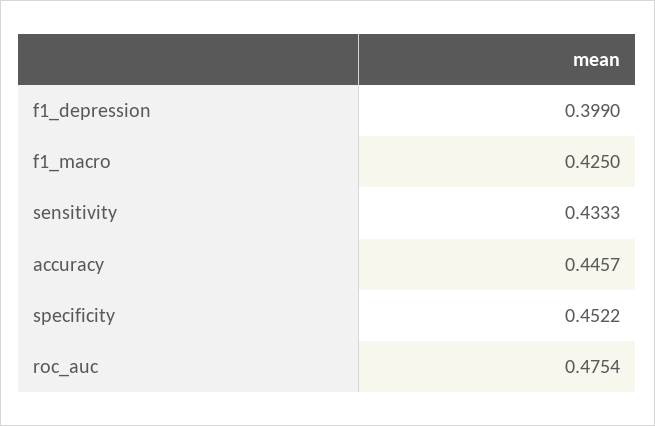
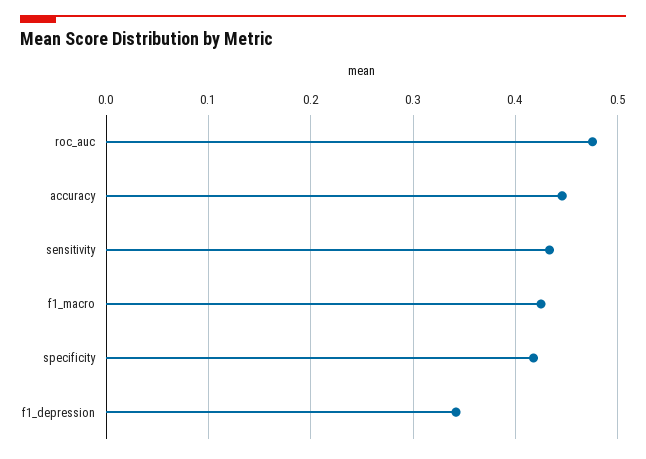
f1_depression: 0.399 -> 0.34
specificity: 0.4522 -> 0.42

